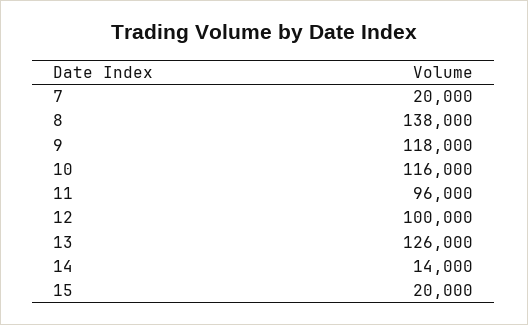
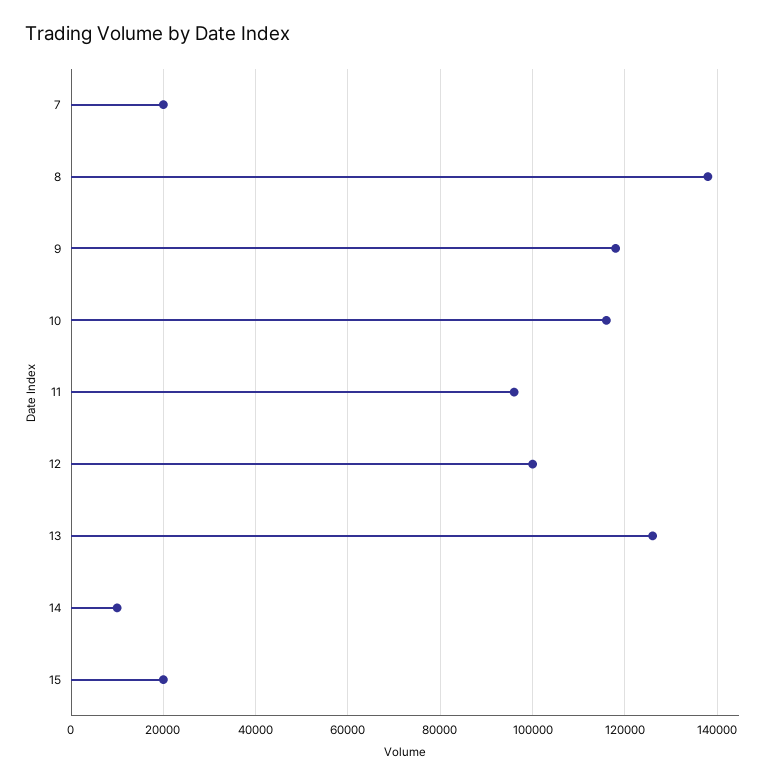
14: 14000 -> 10000

